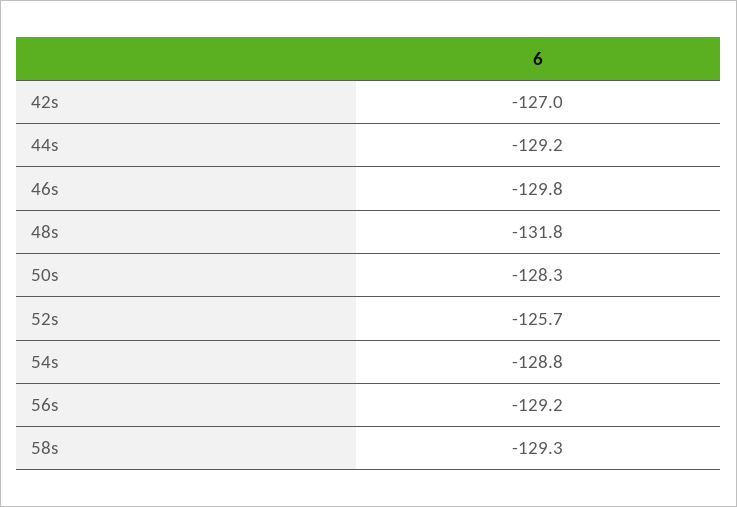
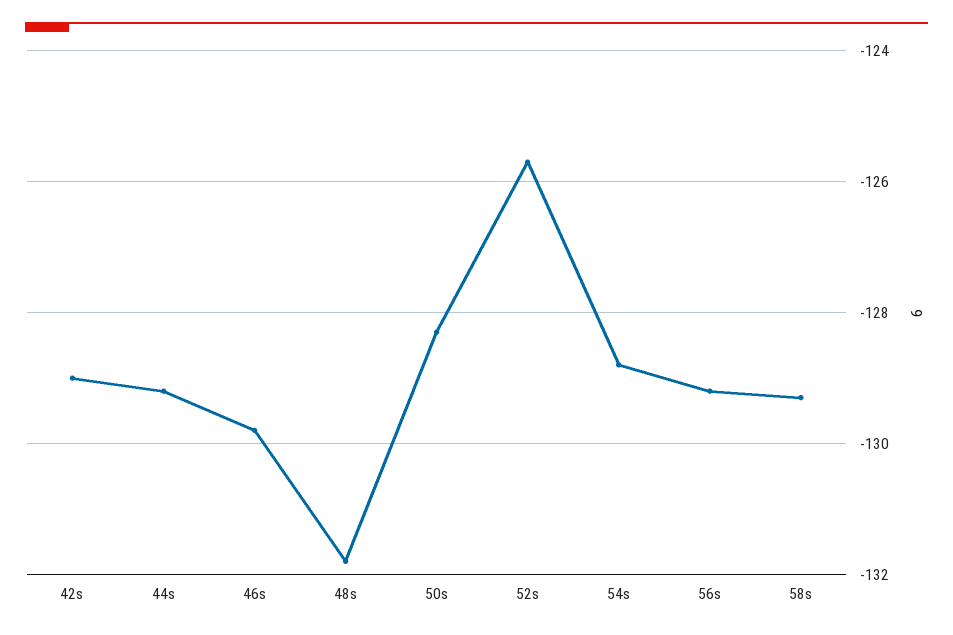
42s: -127 -> -129

